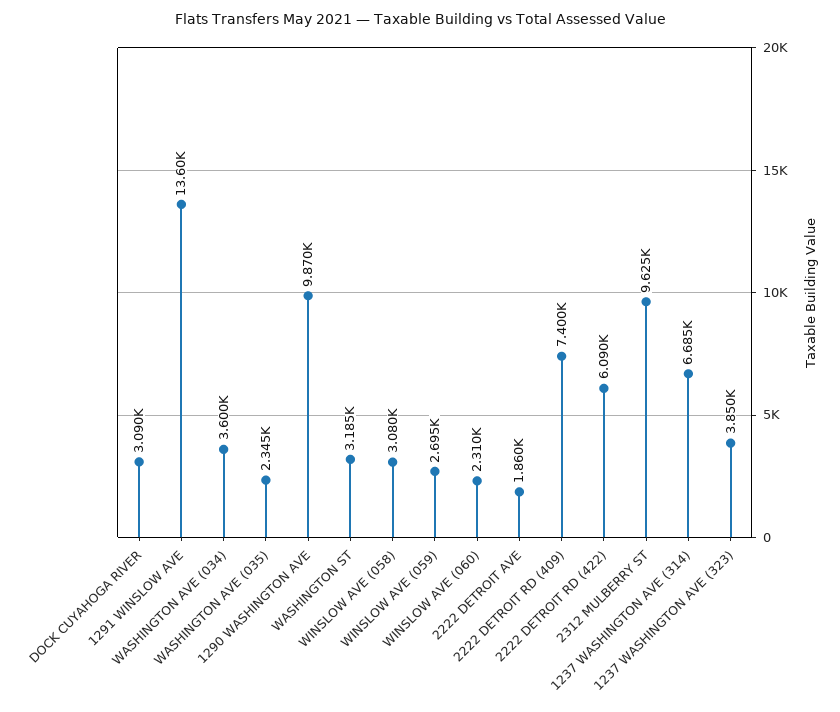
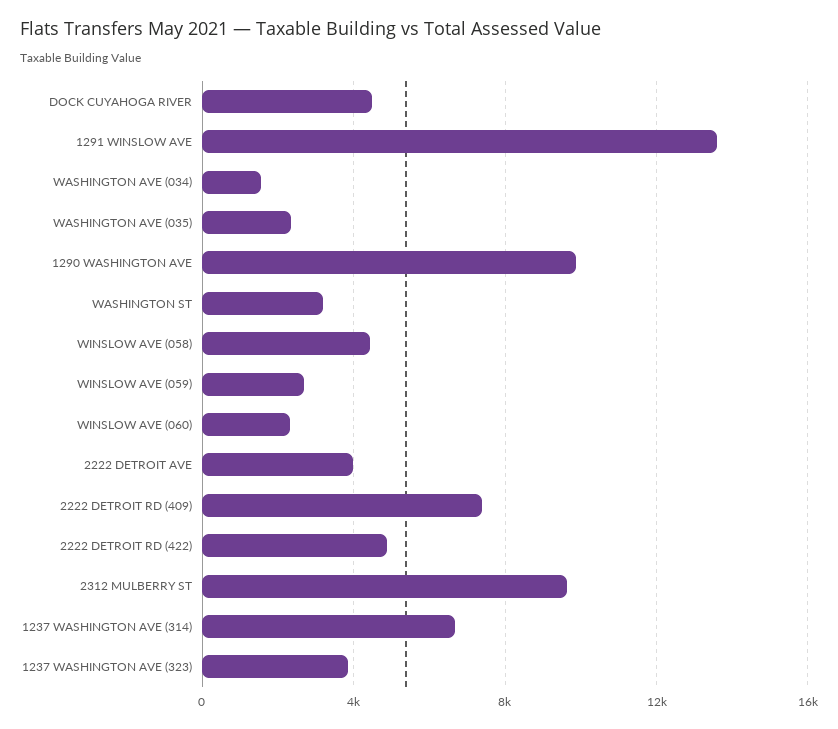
DOCK CUYAHOGA RIVER: 3090 -> 4500
WASHINGTON AVE (034): 3600 -> 1500
WINSLOW AVE (058): 3080 -> 4500
2222 DETROIT AVE: 1860 -> 4000
2222 DETROIT RD (422): 6090 -> 5000

